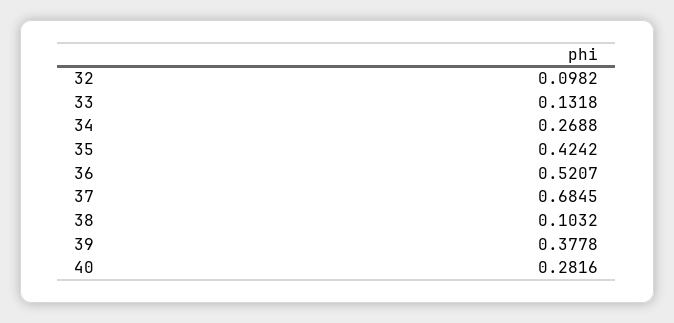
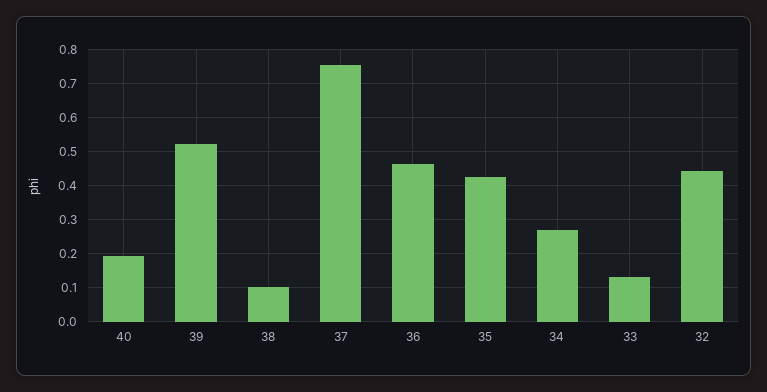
32: 0.0982 -> 0.44
36: 0.5207 -> 0.46
37: 0.6845 -> 0.76
39: 0.3778 -> 0.52
40: 0.2816 -> 0.2

